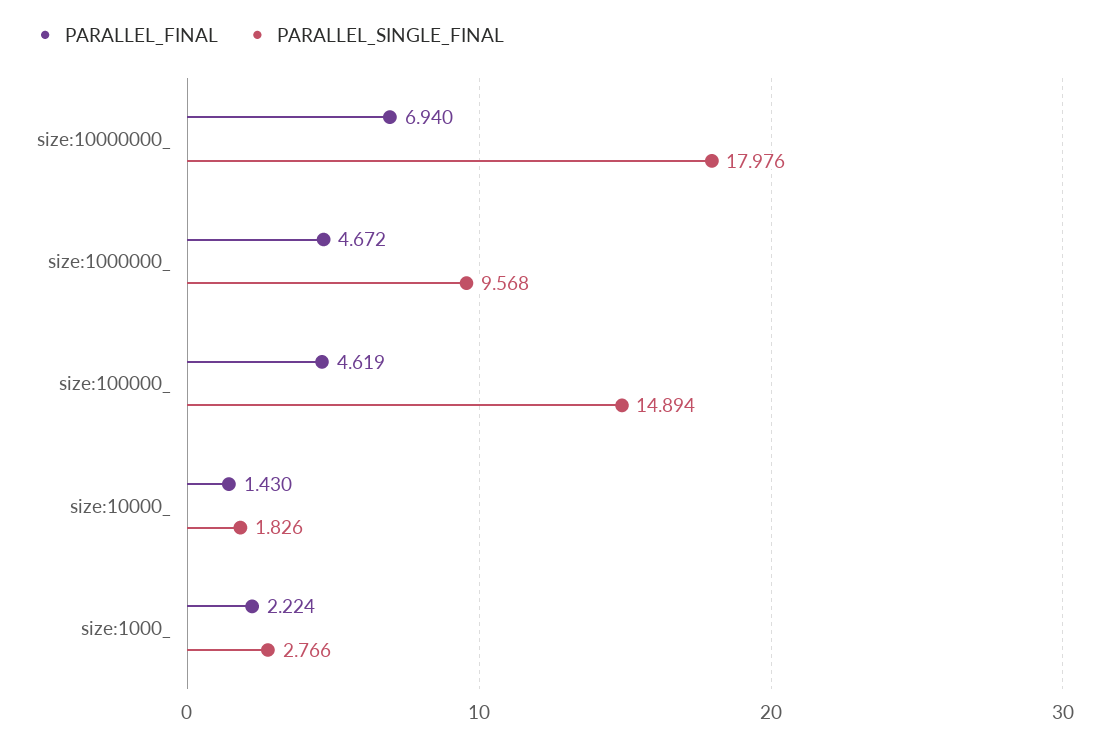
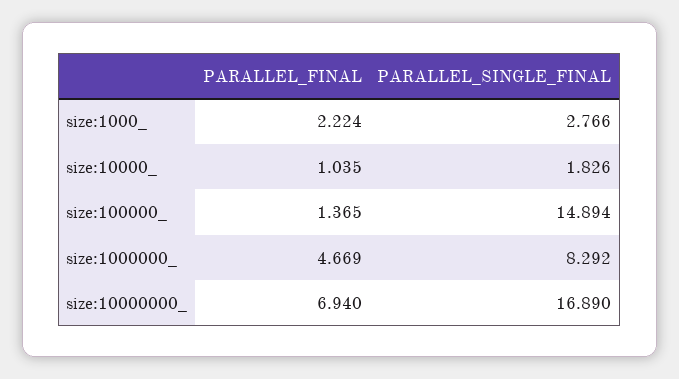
PARALLEL_SINGLE_FINAL, size:10000000_: 17.976 -> 16.89
PARALLEL_FINAL, size:1000000_: 4.672 -> 4.669
PARALLEL_SINGLE_FINAL, size:1000000_: 9.568 -> 8.292
PARALLEL_FINAL, size:100000_: 4.619 -> 1.365
PARALLEL_FINAL, size:10000_: 1.43 -> 1.035

